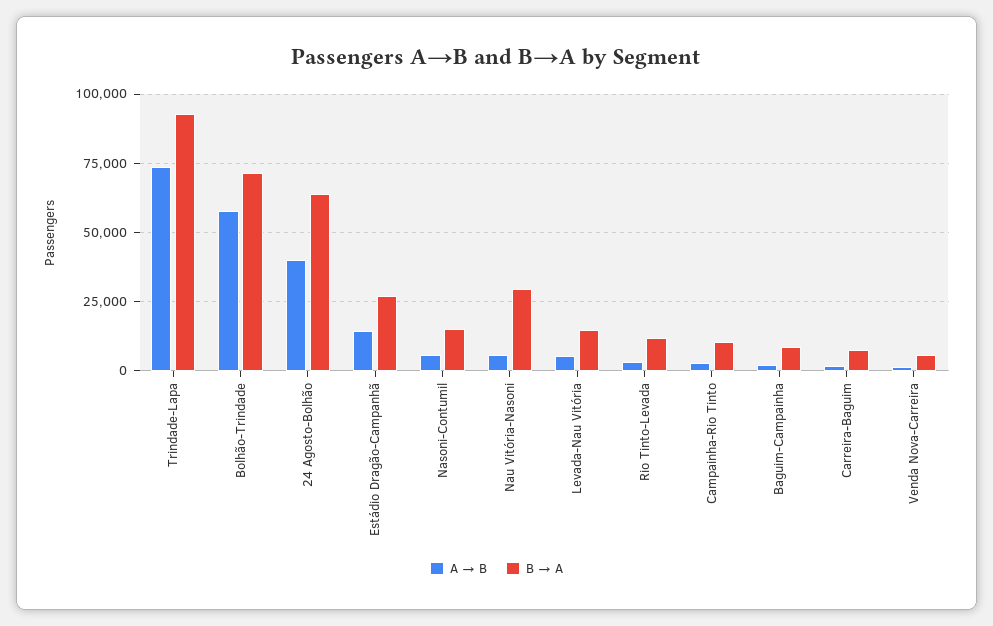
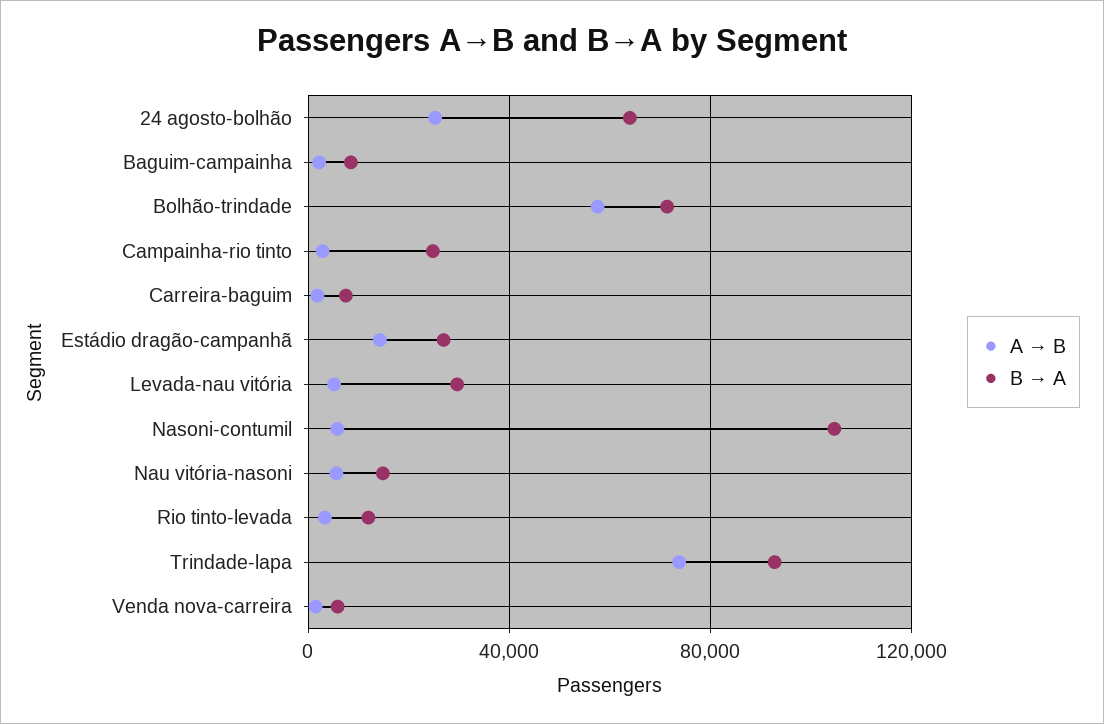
A → B, 24 Agosto-Bolhão: 40000 -> 25000
B → A, Nasoni-Contumil: 15000 -> 105000
B → A, Nau Vitória-Nasoni: 30000 -> 15000
B → A, Levada-Nau Vitória: 15000 -> 30000
B → A, Campainha-Rio Tinto: 10000 -> 25000

